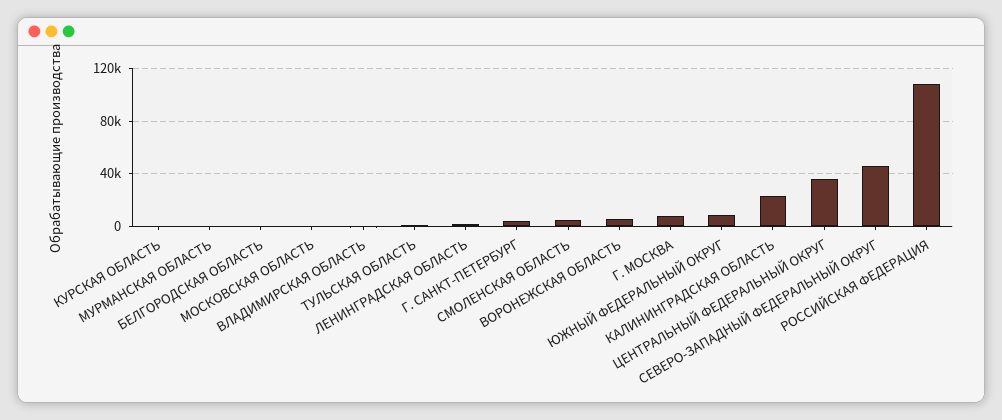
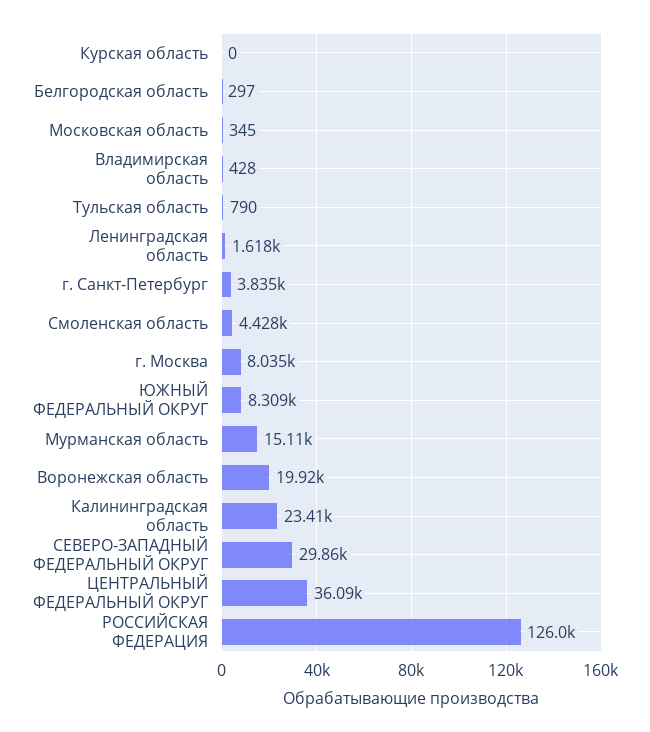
МУРМАНСКАЯ ОБЛАСТЬ: 0 -> 15110
ВОРОНЕЖСКАЯ ОБЛАСТЬ: 5000 -> 19920
СЕВЕРО-ЗАПАДНЫЙ ФЕДЕРАЛЬНЫЙ ОКРУГ: 45000 -> 29860
РОССИЙСКАЯ ФЕДЕРАЦИЯ: 110000 -> 126000

